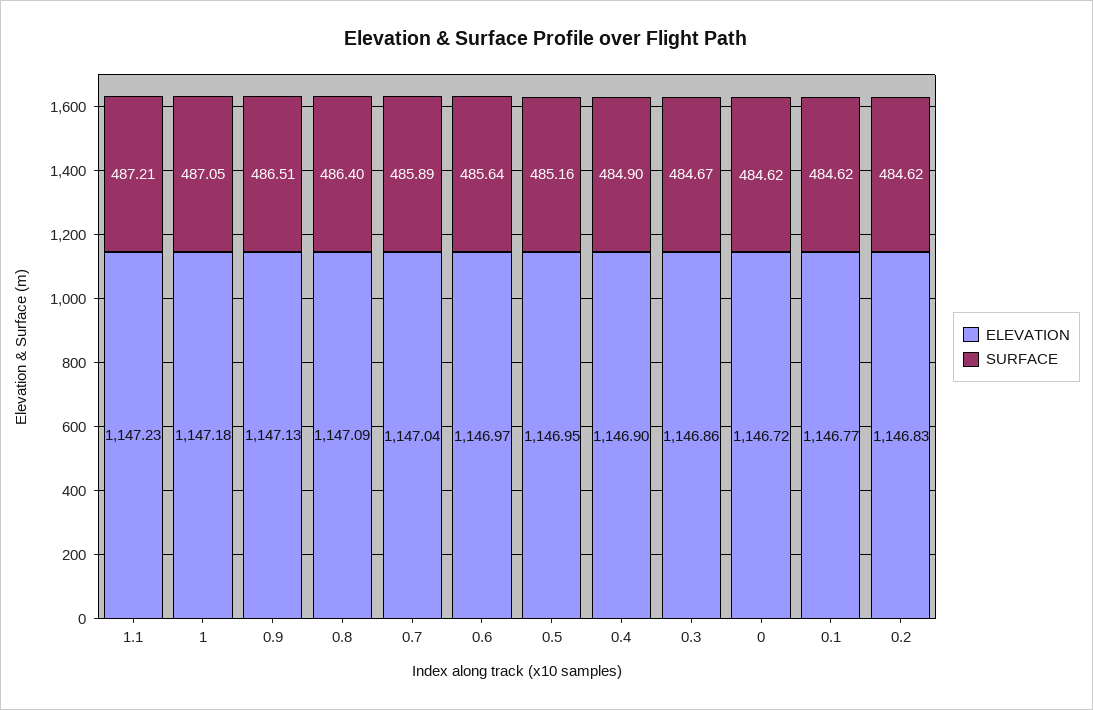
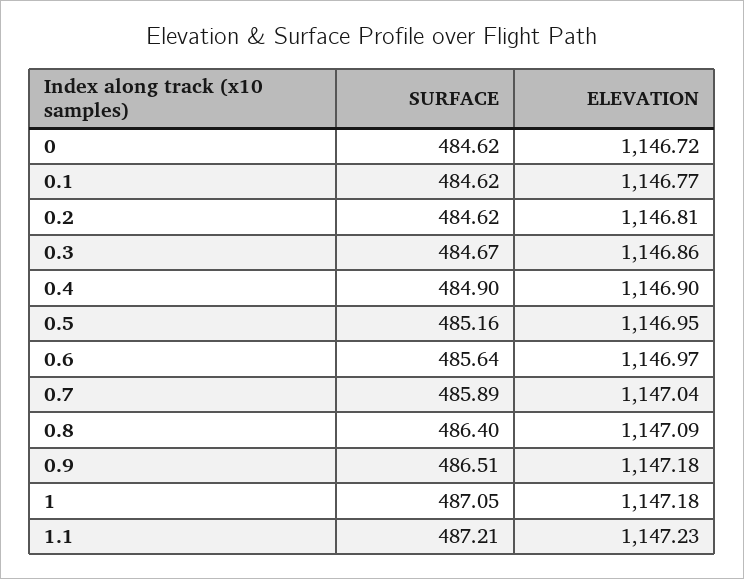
ELEVATION, 0.9: 1147.13 -> 1147.18
ELEVATION, 0.2: 1146.83 -> 1146.81

